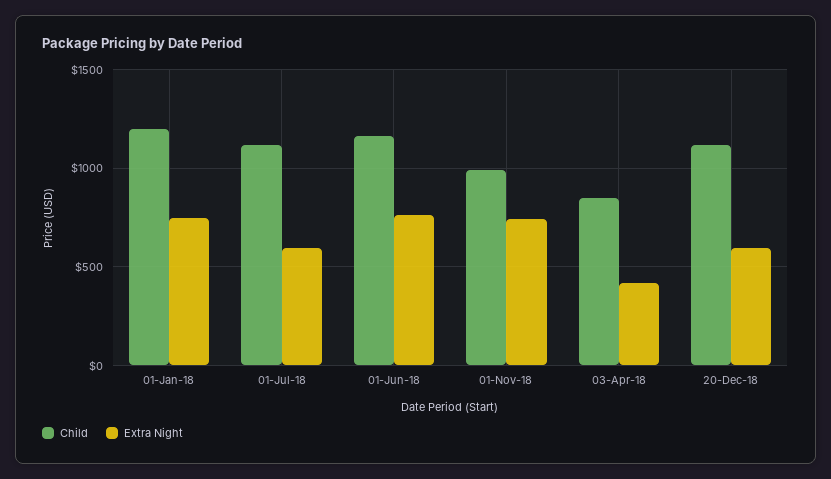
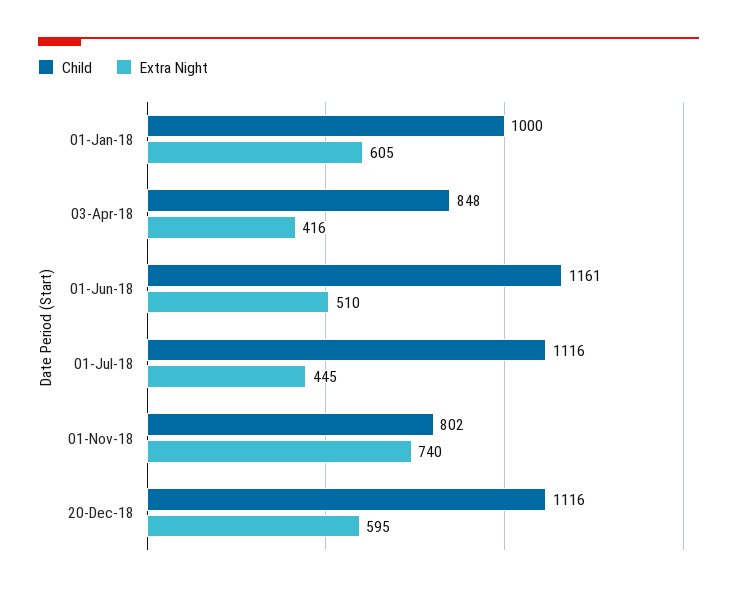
Child, 01-Jan-18: 1200 -> 1000
Extra Night, 01-Jan-18: 750 -> 605
Extra Night, 01-Jul-18: 600 -> 445
Extra Night, 01-Jun-18: 750 -> 510
Child, 01-Nov-18: 1000 -> 802

